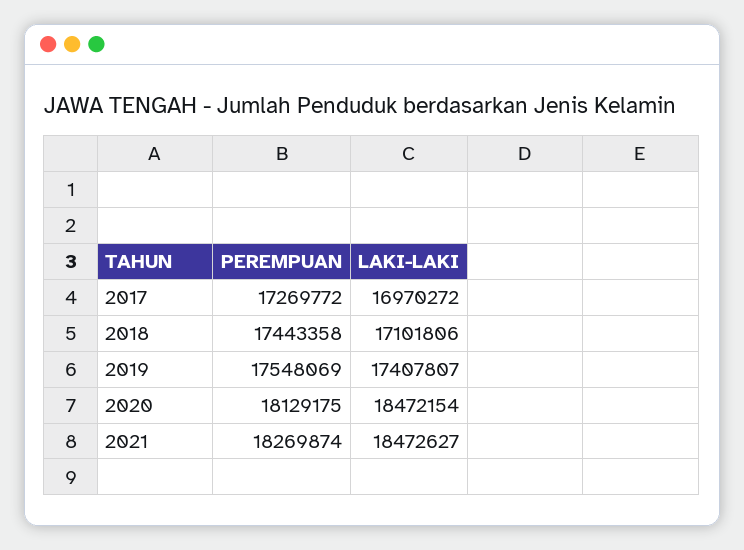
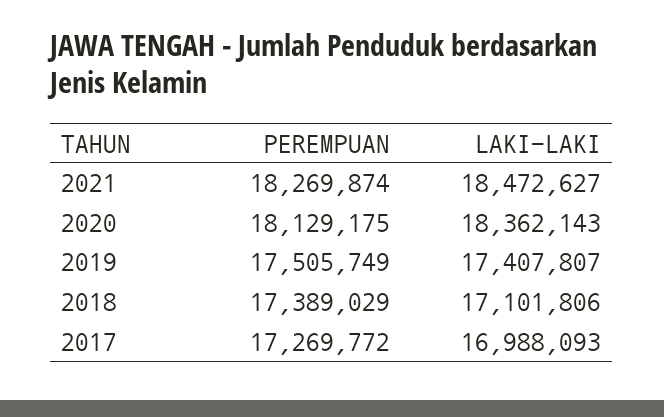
LAKI-LAKI, 2017: 16970272 -> 16988093
PEREMPUAN, 2018: 17443358 -> 17389029
PEREMPUAN, 2019: 17548069 -> 17505749
LAKI-LAKI, 2020: 18472154 -> 18362143

